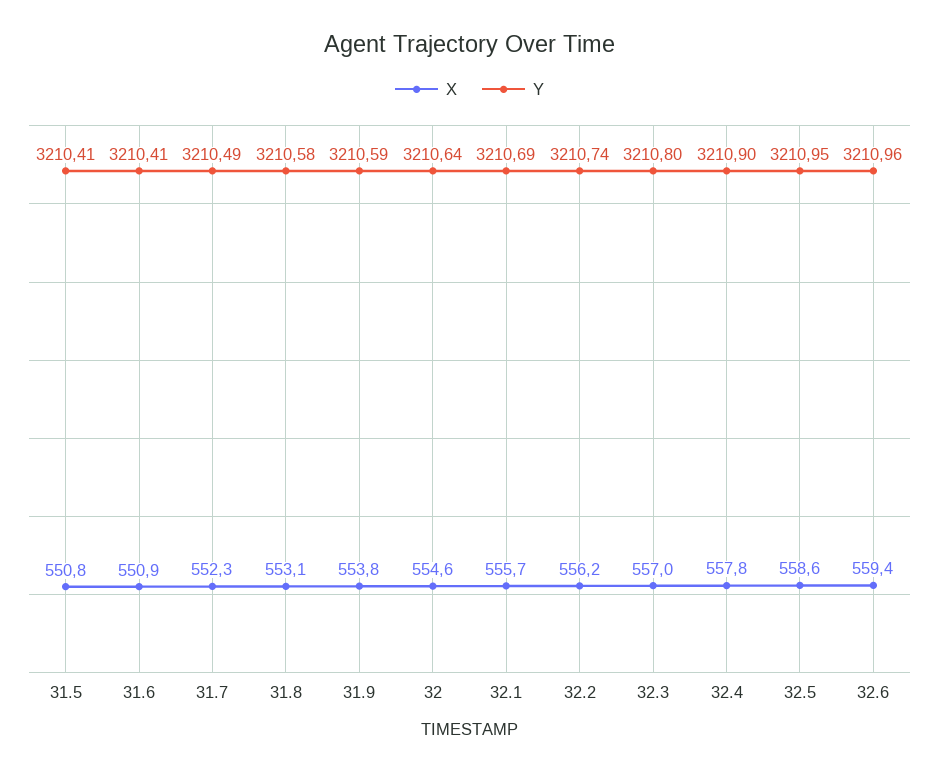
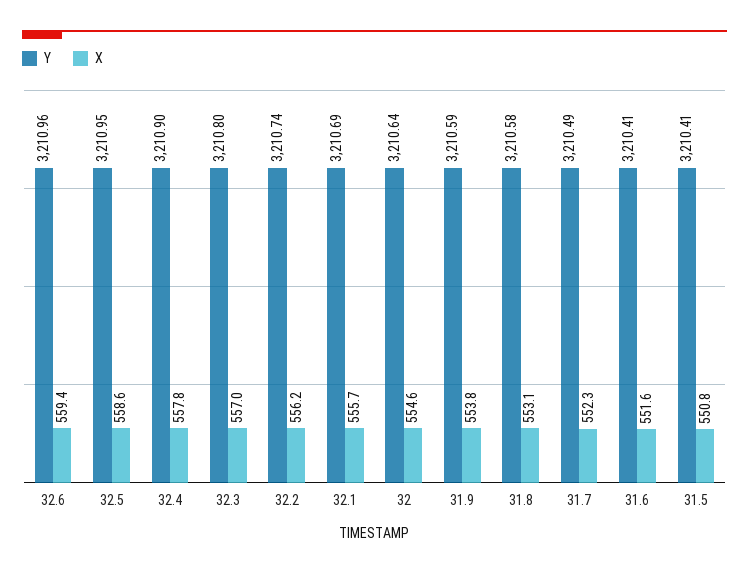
X, 31.6: 550.9 -> 551.6

